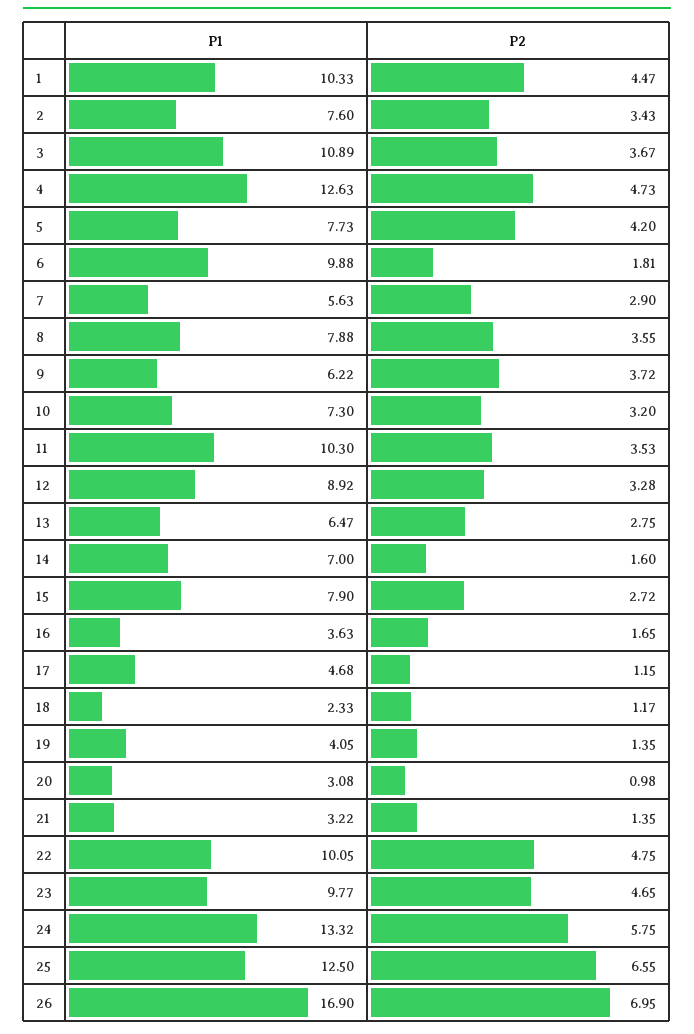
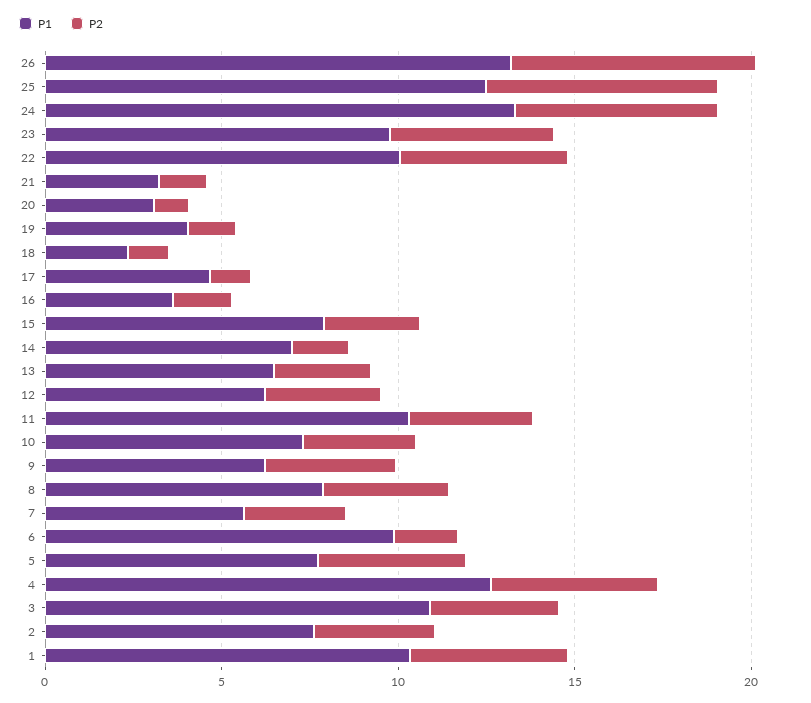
P1, 12: 8.92 -> 6
P1, 26: 16.9 -> 13

